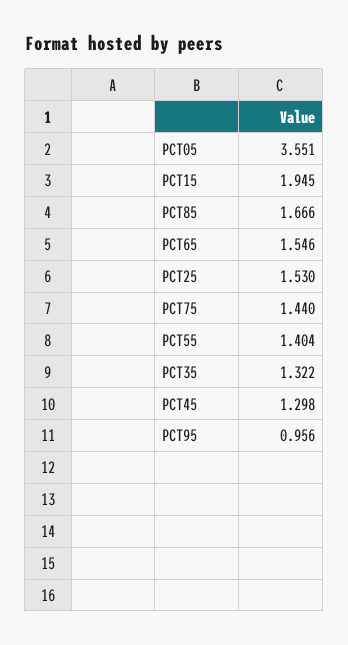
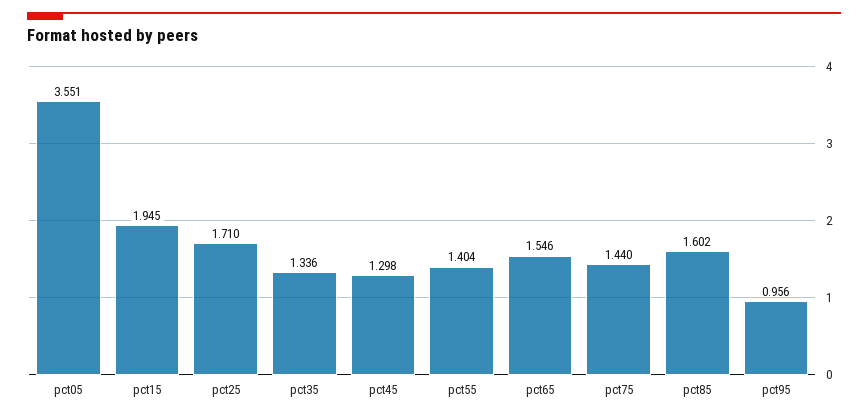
PCT85: 1.666 -> 1.602
PCT25: 1.53 -> 1.71
PCT35: 1.322 -> 1.336

